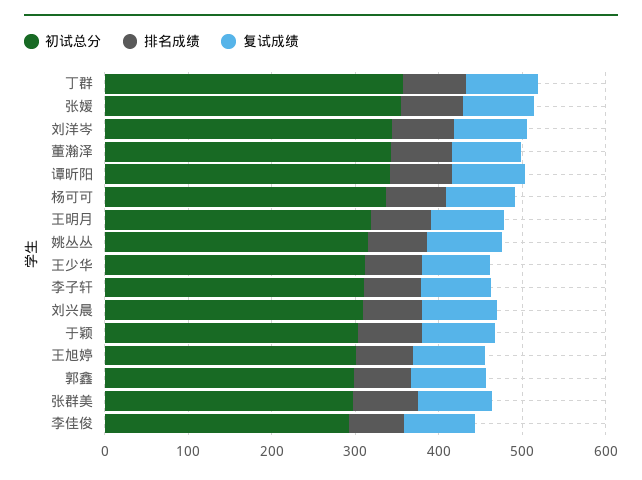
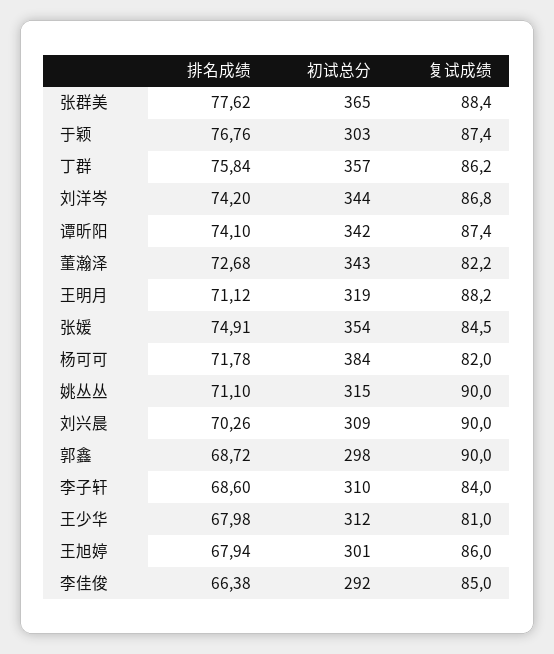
初试总分, 杨可可: 340 -> 384
初试总分, 张群美: 300 -> 365

